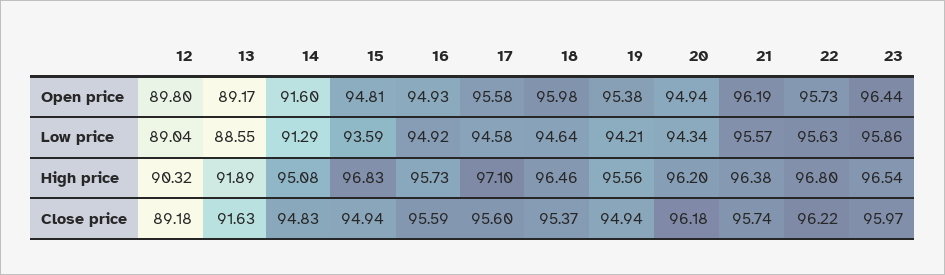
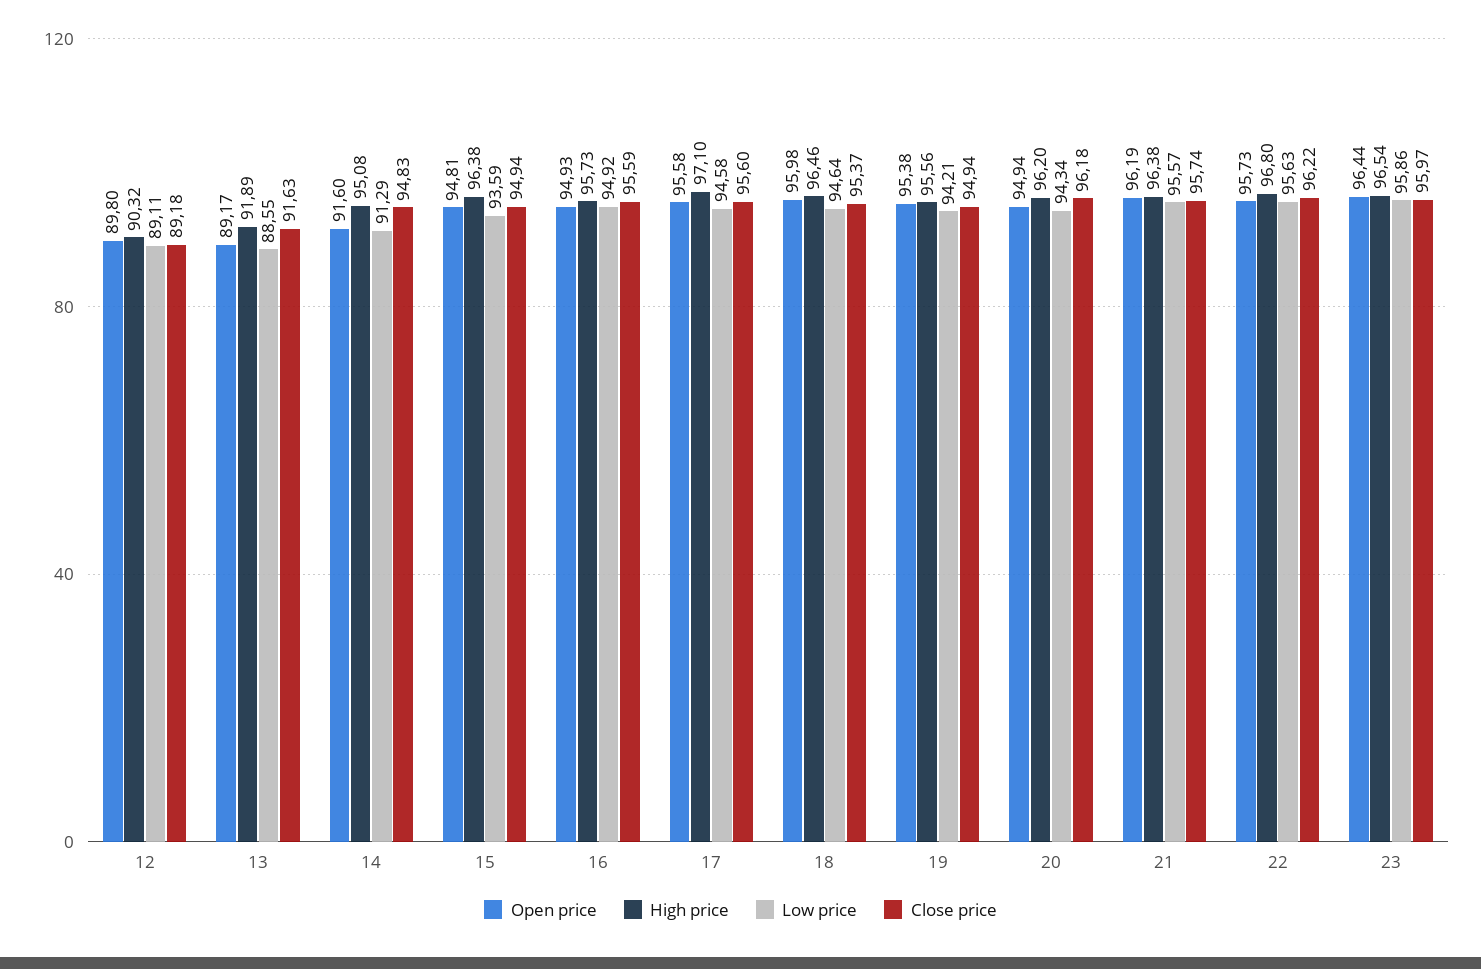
Low price, 12: 89.04 -> 89.11
High price, 15: 96.83 -> 96.38

